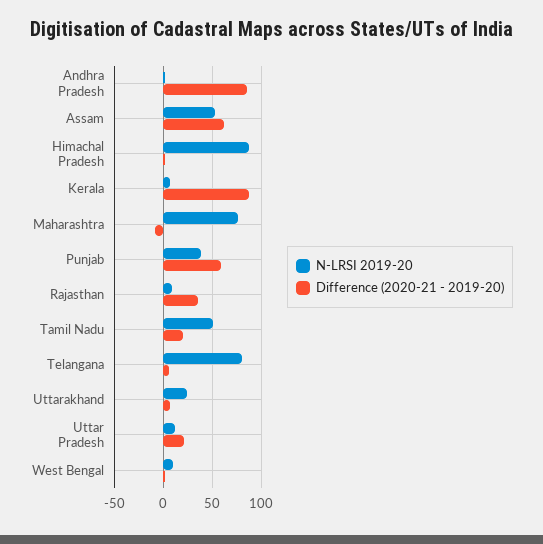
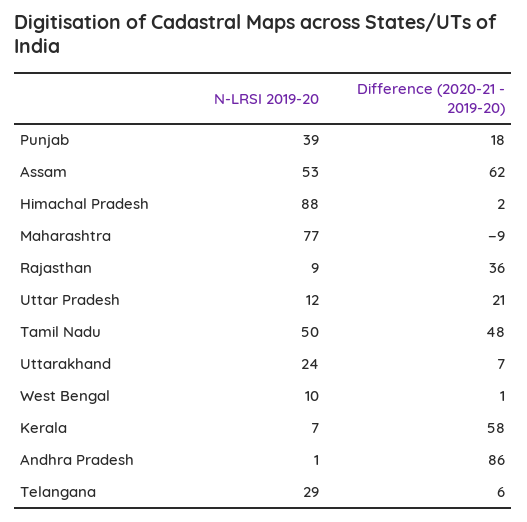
Difference (2020-21 - 2019-20), Kerala: 90 -> 58
Difference (2020-21 - 2019-20), Punjab: 60 -> 18
Difference (2020-21 - 2019-20), Tamil Nadu: 20 -> 48
N-LRSI 2019-20, Telangana: 80 -> 29

